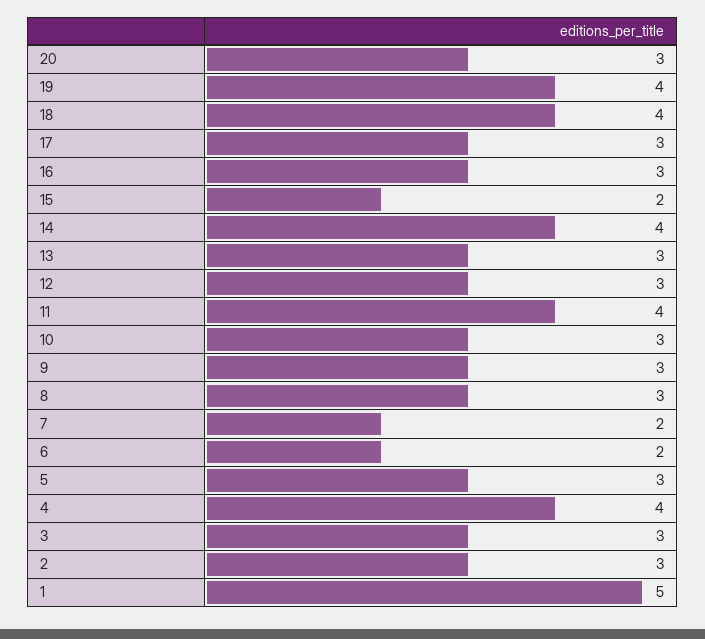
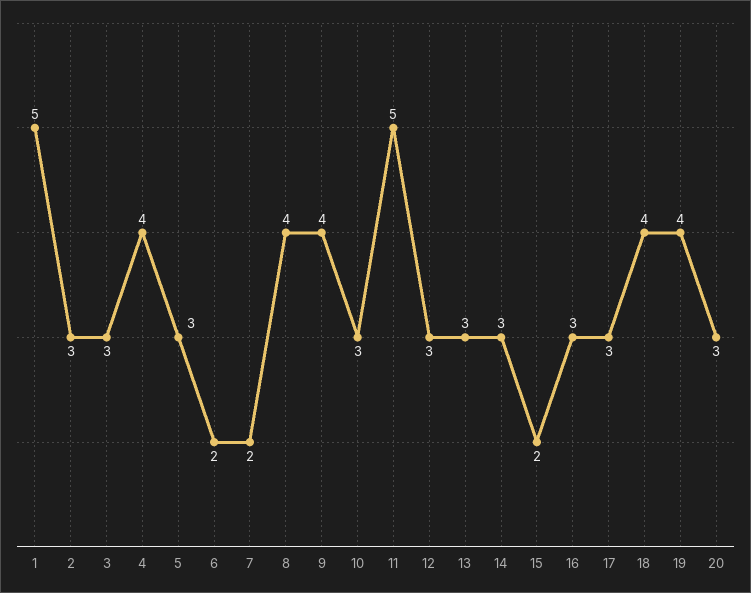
14: 4 -> 3
11: 4 -> 5
9: 3 -> 4
8: 3 -> 4

